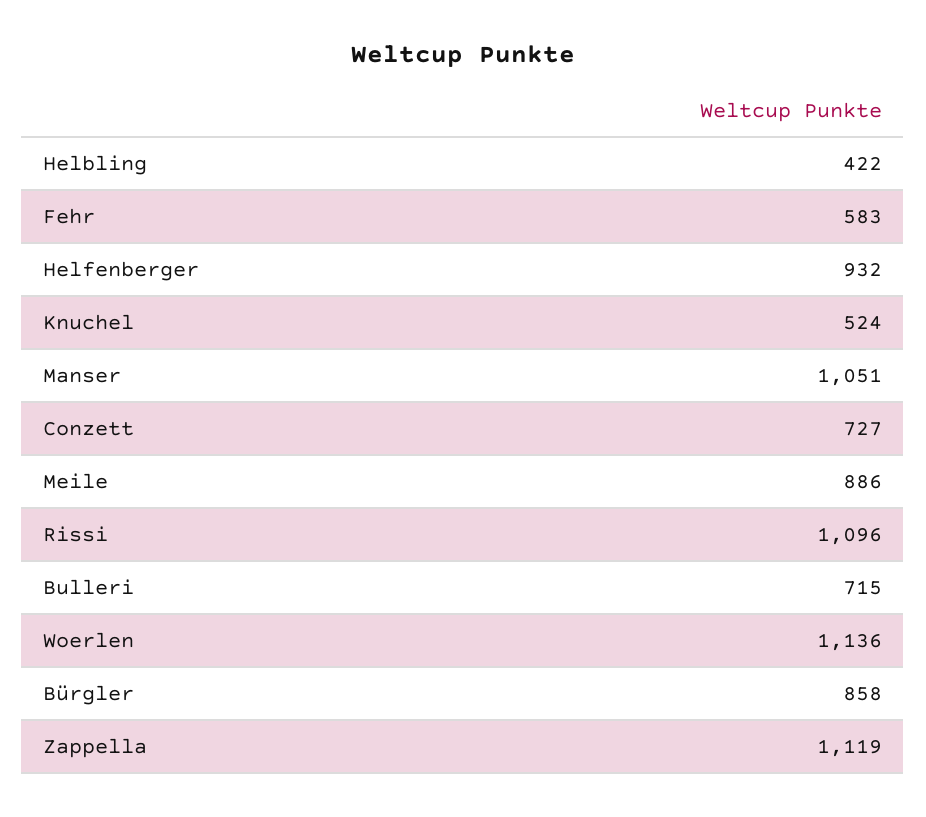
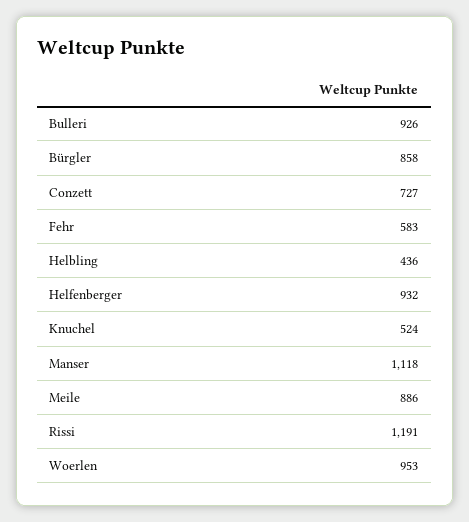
Helbling: 422 -> 436
Manser: 1051 -> 1118
Rissi: 1096 -> 1191
Bulleri: 715 -> 926
Woerlen: 1136 -> 953
Zappella: 1119 -> none

